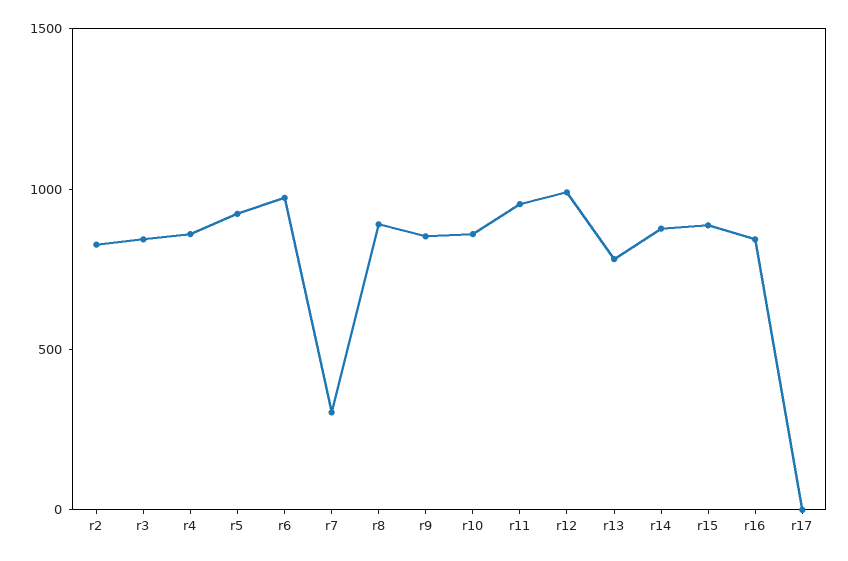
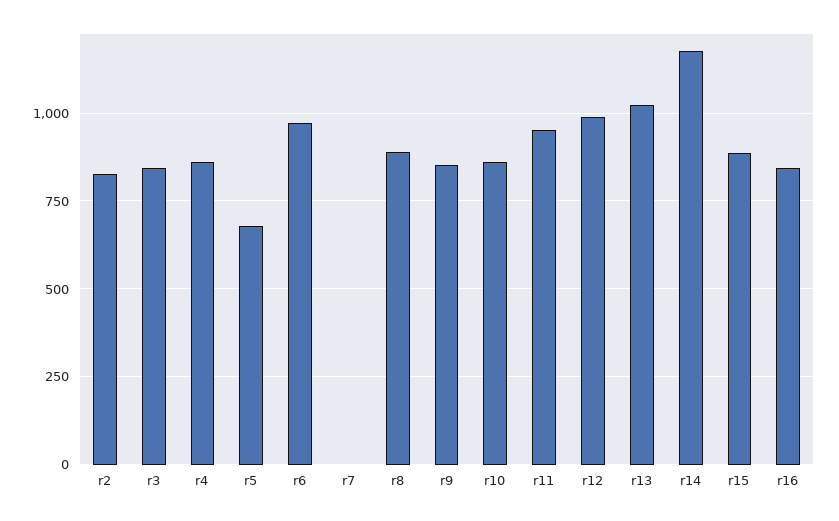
r5: 900 -> 675
r7: 300 -> 0
r13: 800 -> 1025
r14: 900 -> 1175
r17: 0 -> none

